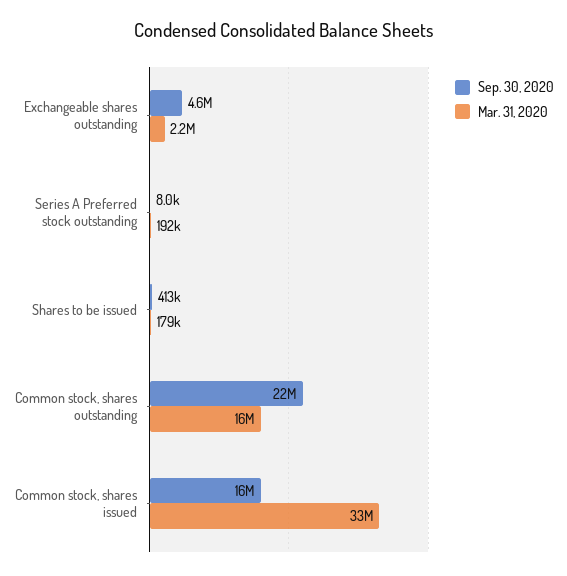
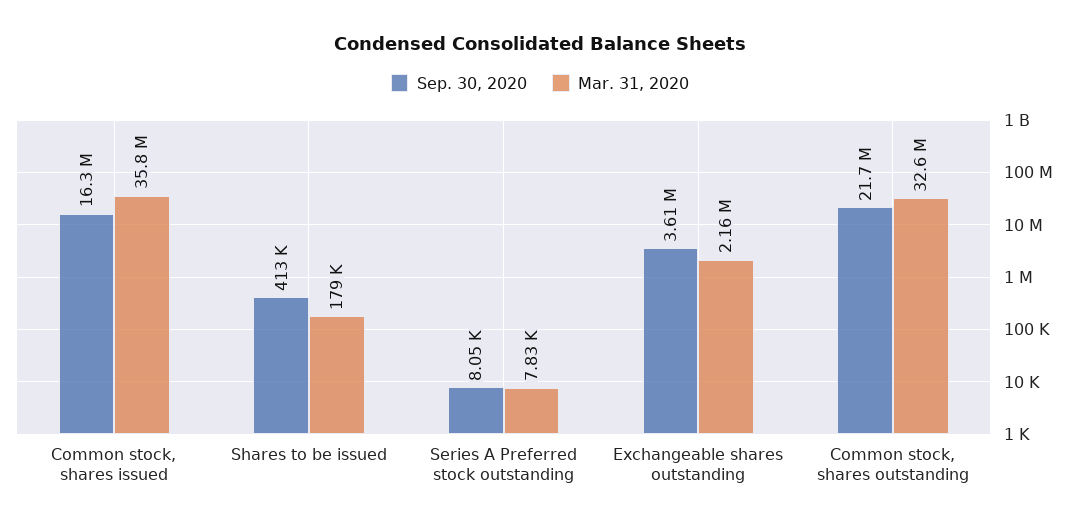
Sep. 30, 2020, Exchangeable shares outstanding: 4600000 -> 3610000
Mar. 31, 2020, Series A Preferred stock outstanding: 192000 -> 7830
Mar. 31, 2020, Common stock, shares outstanding: 16000000 -> 32600000
Mar. 31, 2020, Common stock, shares issued: 33000000 -> 35800000

